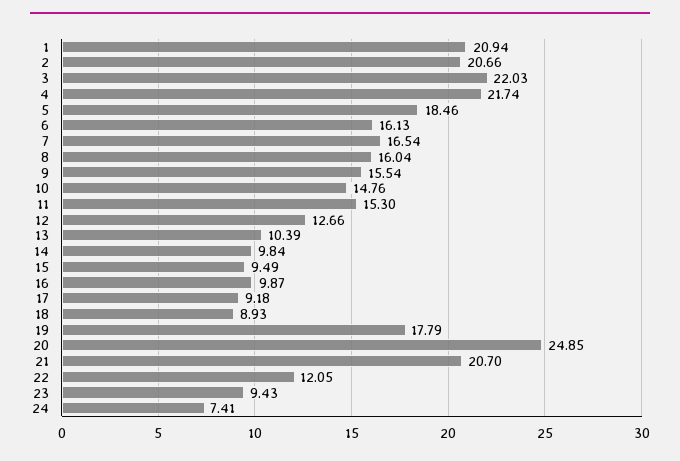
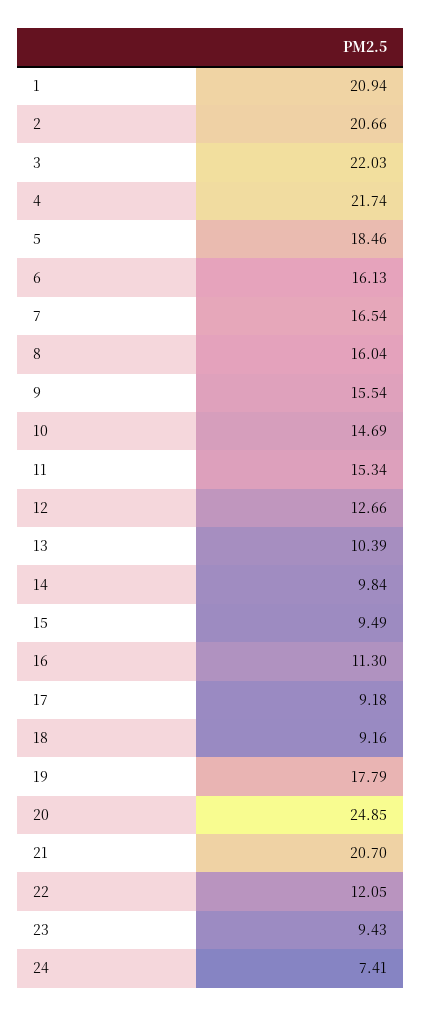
10: 14.76 -> 14.69
11: 15.3 -> 15.34
16: 9.87 -> 11.3
18: 8.93 -> 9.16

